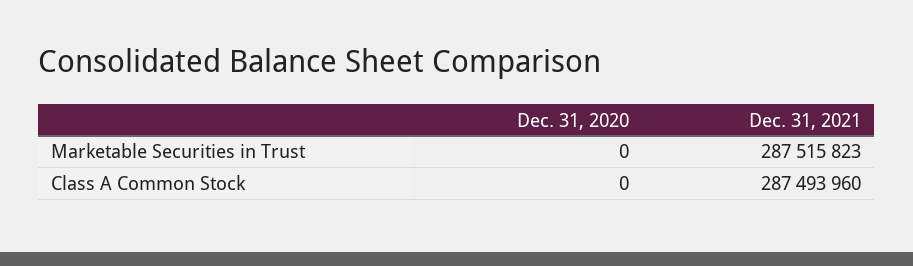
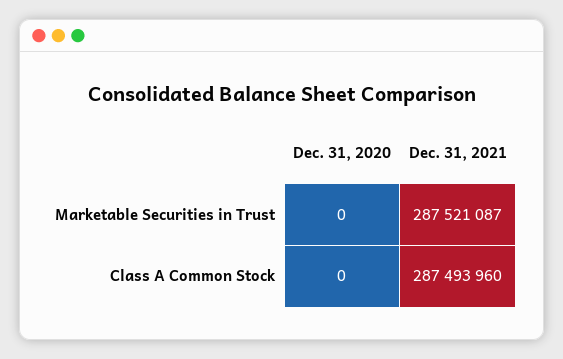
Dec. 31, 2021, Marketable Securities in Trust: 287515823 -> 287521087

